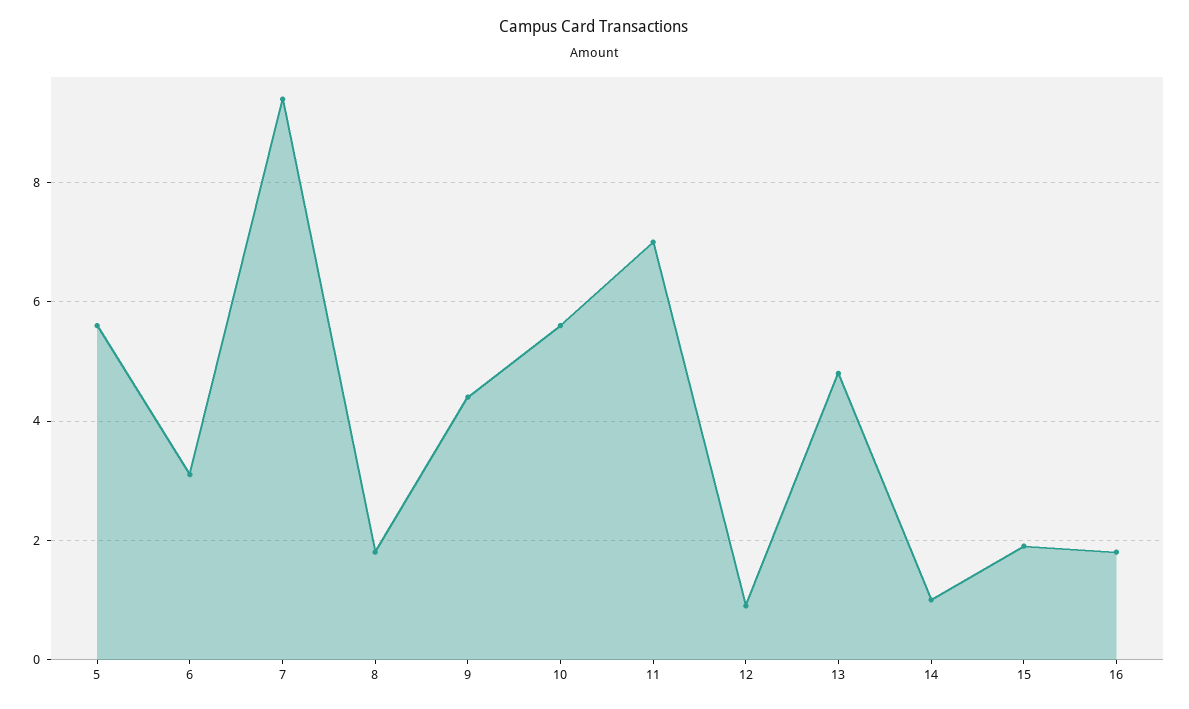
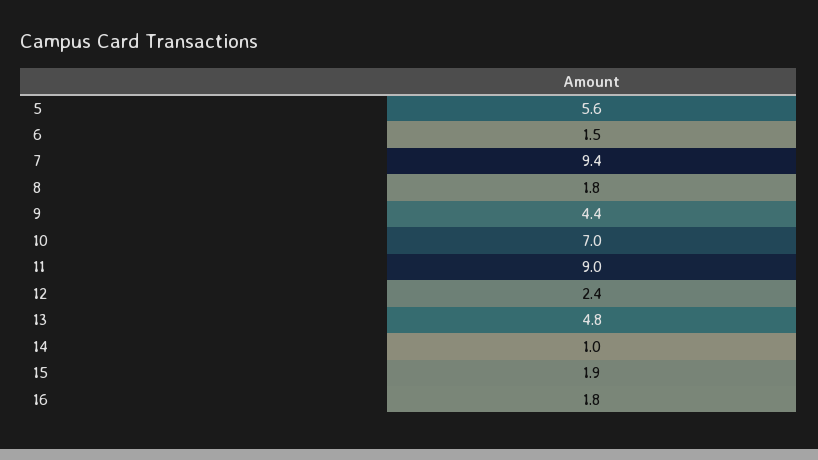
6: 3 -> 1.5
10: 5.5 -> 7
11: 7 -> 9
12: 1 -> 2.4

